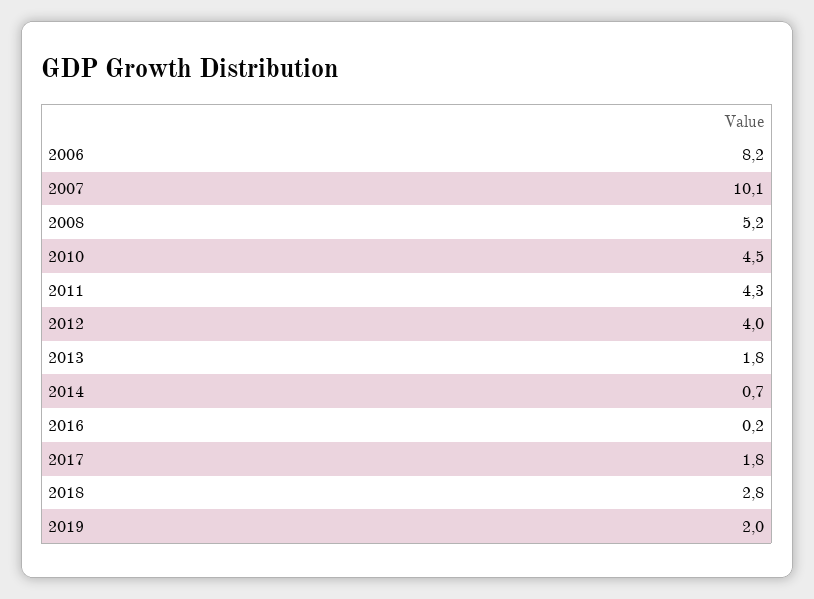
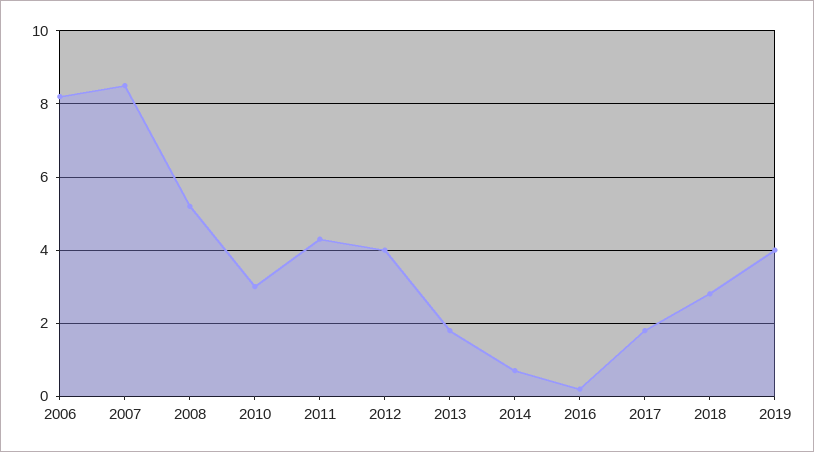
2007: 10.1 -> 8.5
2010: 4.5 -> 3
2019: 2 -> 4

